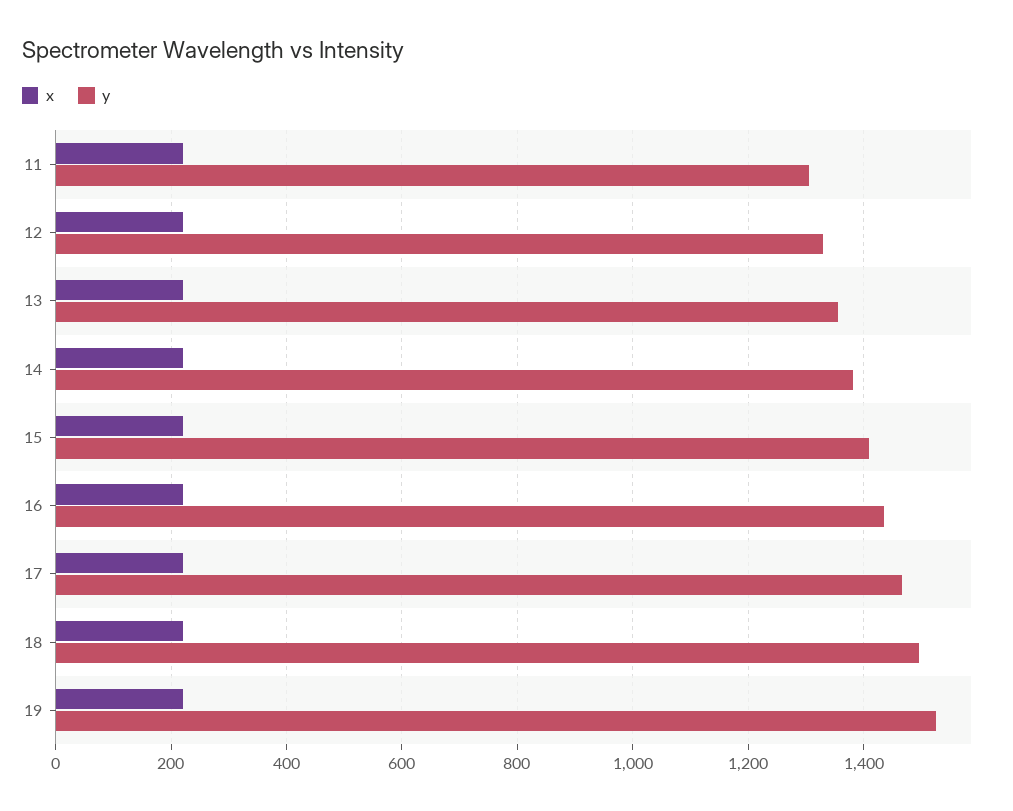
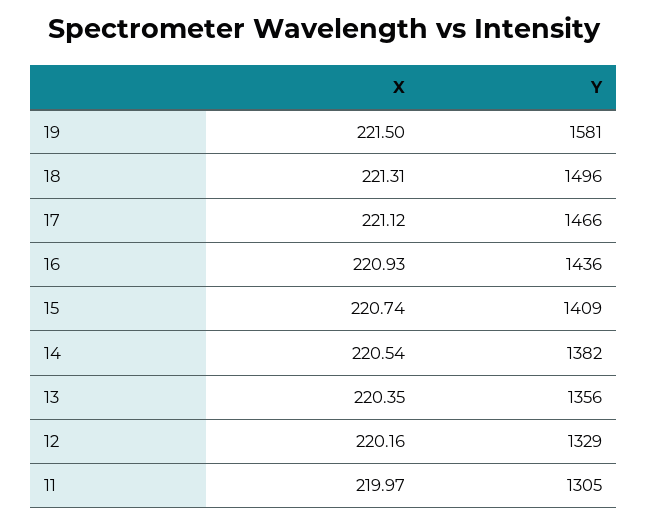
y, 19: 1520 -> 1581

